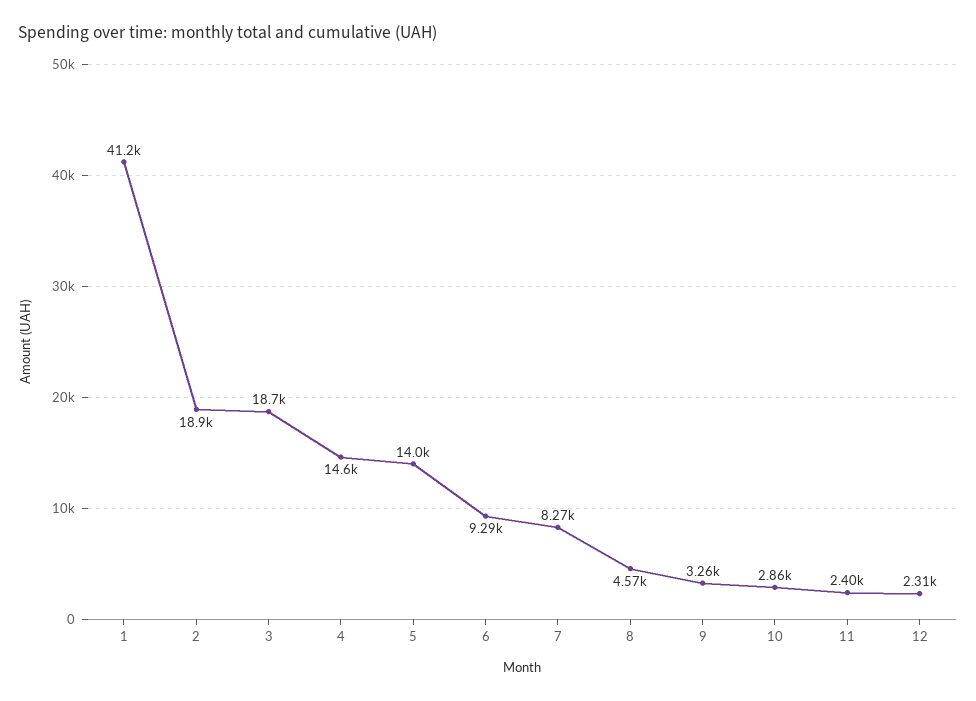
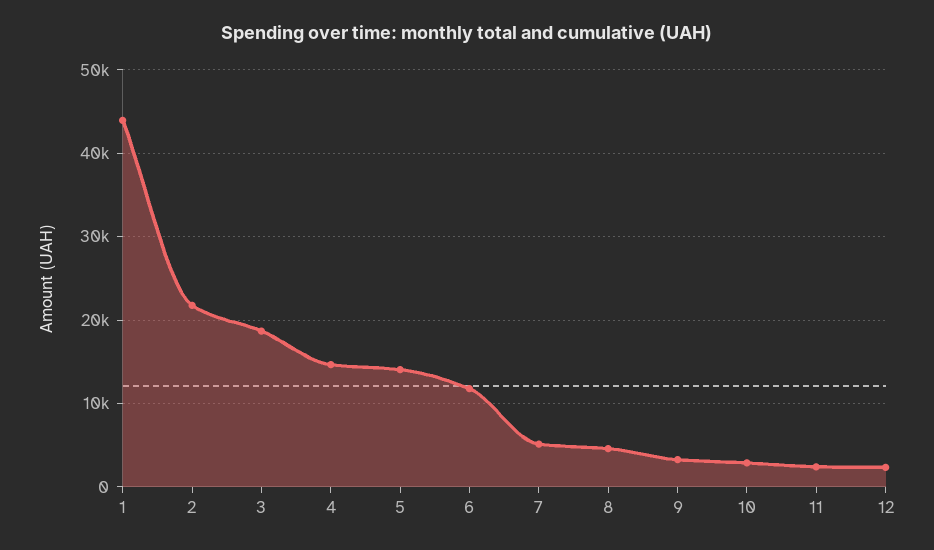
1: 41200 -> 44000
2: 18900 -> 22000
6: 9290 -> 12000
7: 8270 -> 5000

